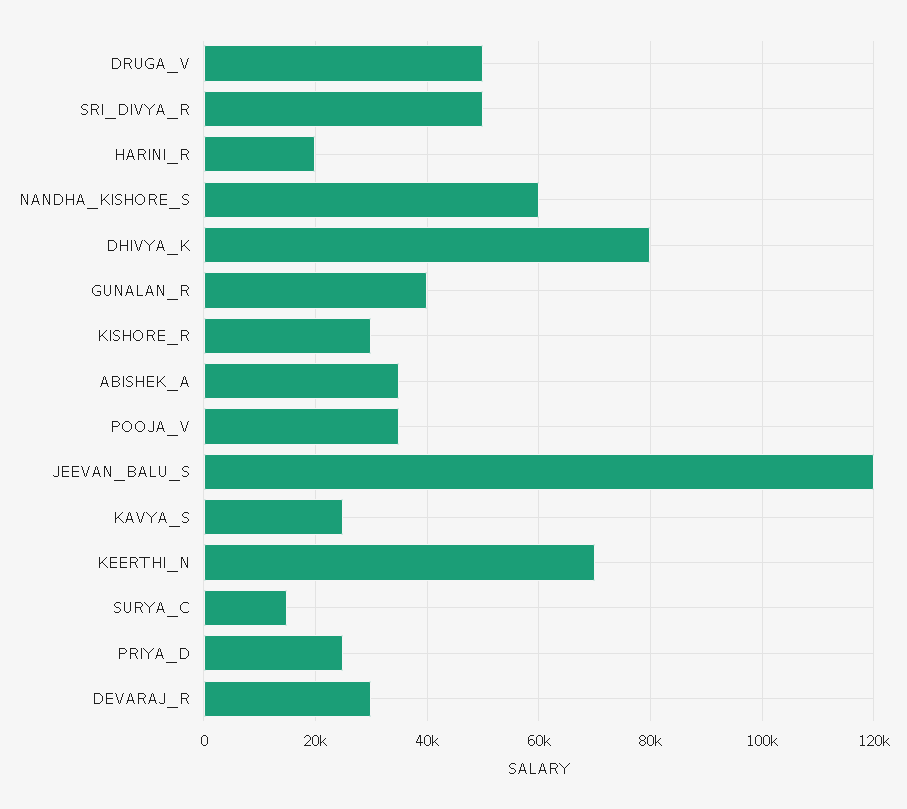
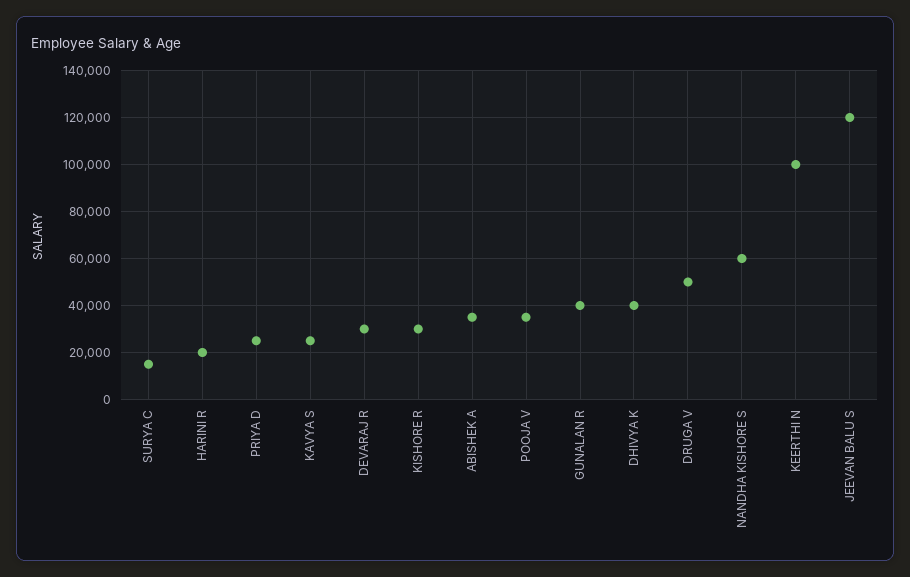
SRI_DIVYA_R: 50000 -> none
DHIVYA_K: 80000 -> 40000
KEERTHI_N: 70000 -> 100000

